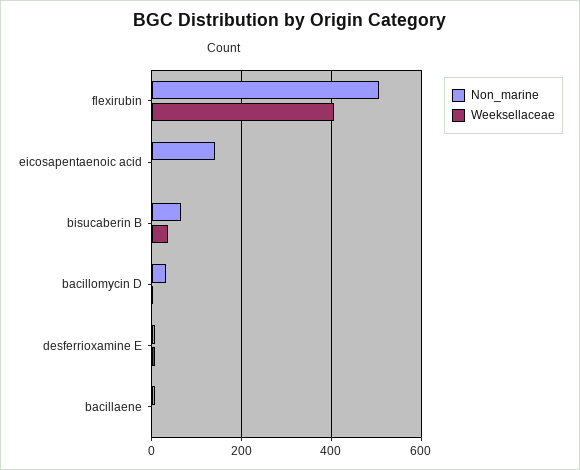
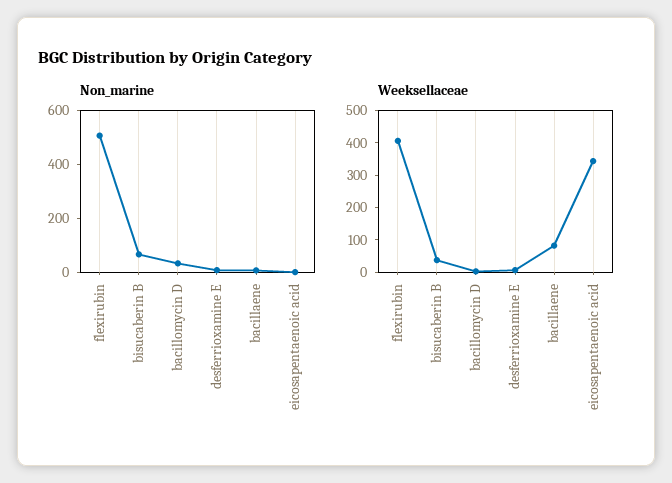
Non_marine, eicosapentaenoic acid: 140 -> 0
Weeksellaceae, eicosapentaenoic acid: 0 -> 350
Weeksellaceae, bacillaene: 0 -> 75

